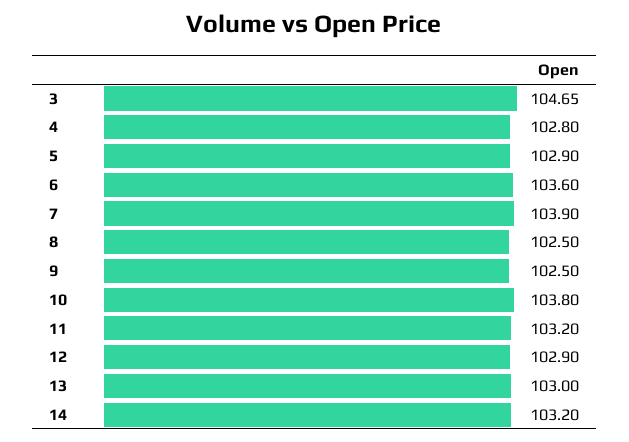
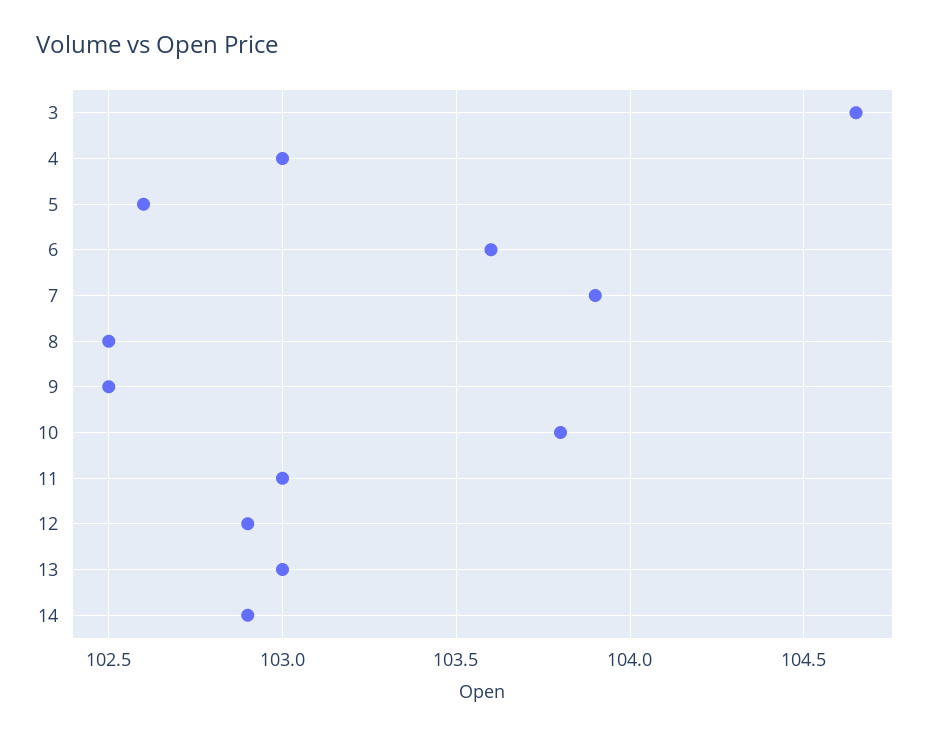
4: 102.8 -> 103
5: 102.9 -> 102.6
11: 103.2 -> 103
14: 103.2 -> 102.9

